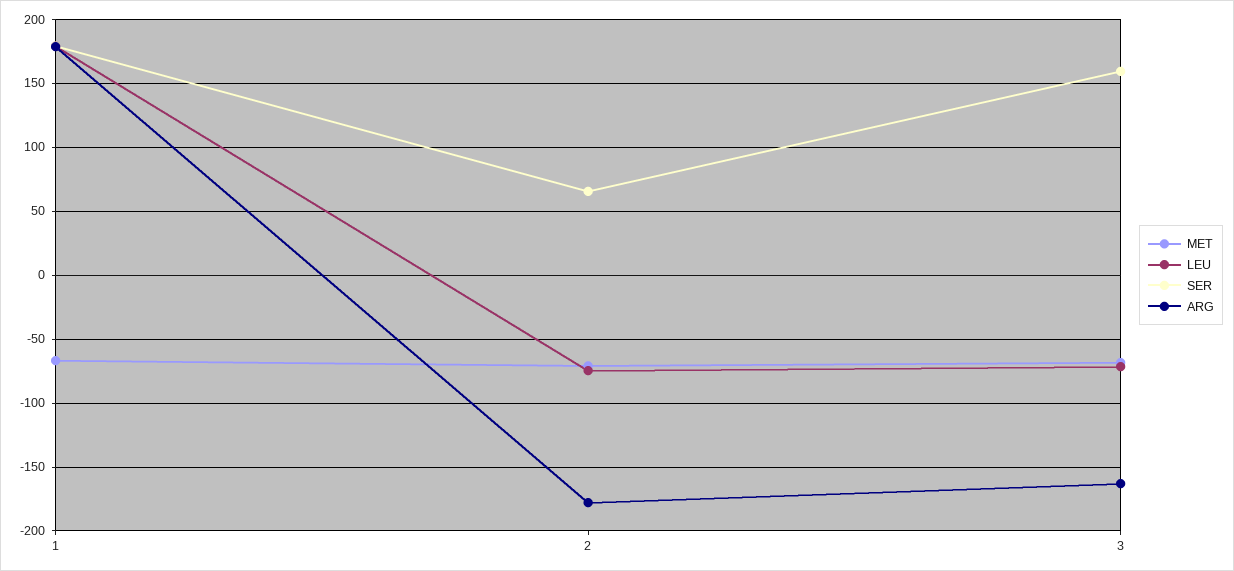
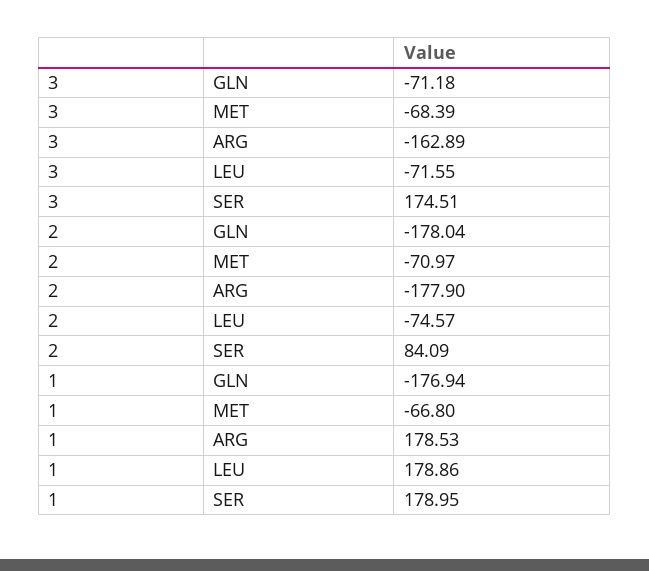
SER, 2: 65 -> 84.09
SER, 3: 160 -> 174.51
GLN, 3: none -> -71.18
GLN, 2: none -> -178.04
GLN, 1: none -> -176.94

